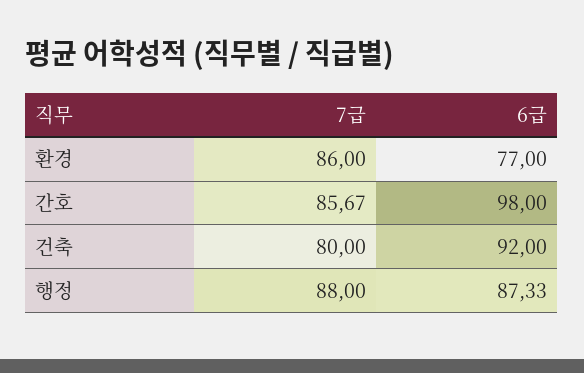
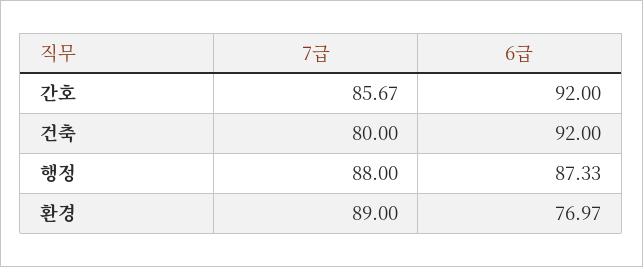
7급, 환경: 86 -> 89
6급, 환경: 77 -> 76.97
6급, 간호: 98 -> 92

